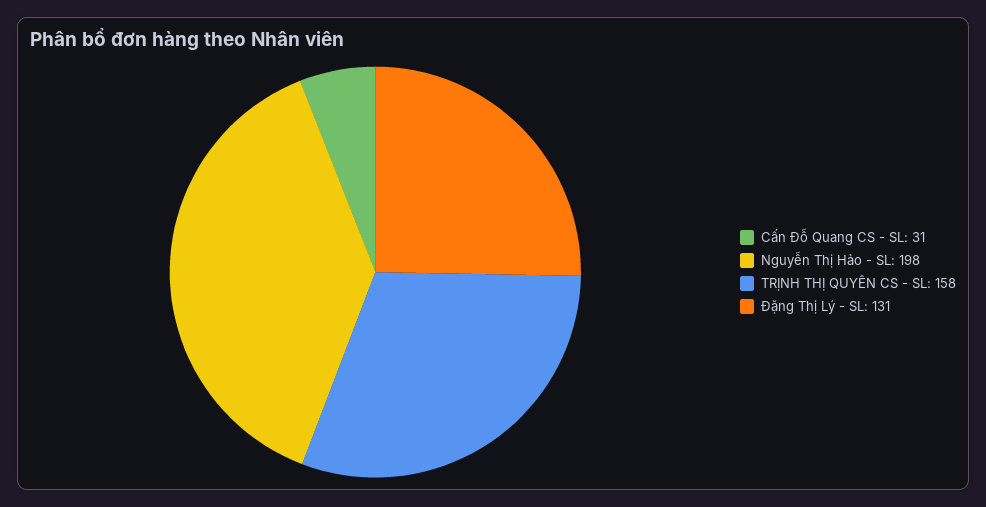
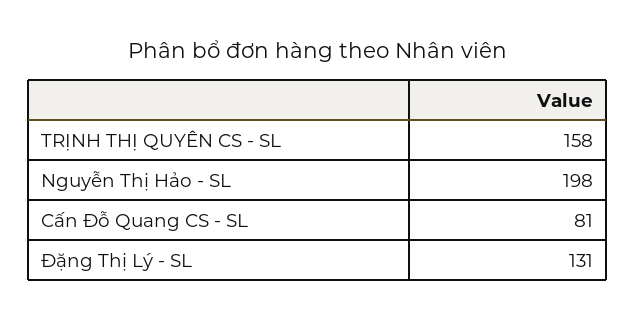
Cấn Đỗ Quang CS - SL: 31 -> 81

